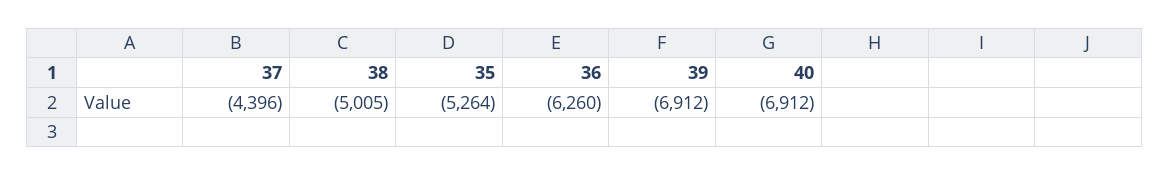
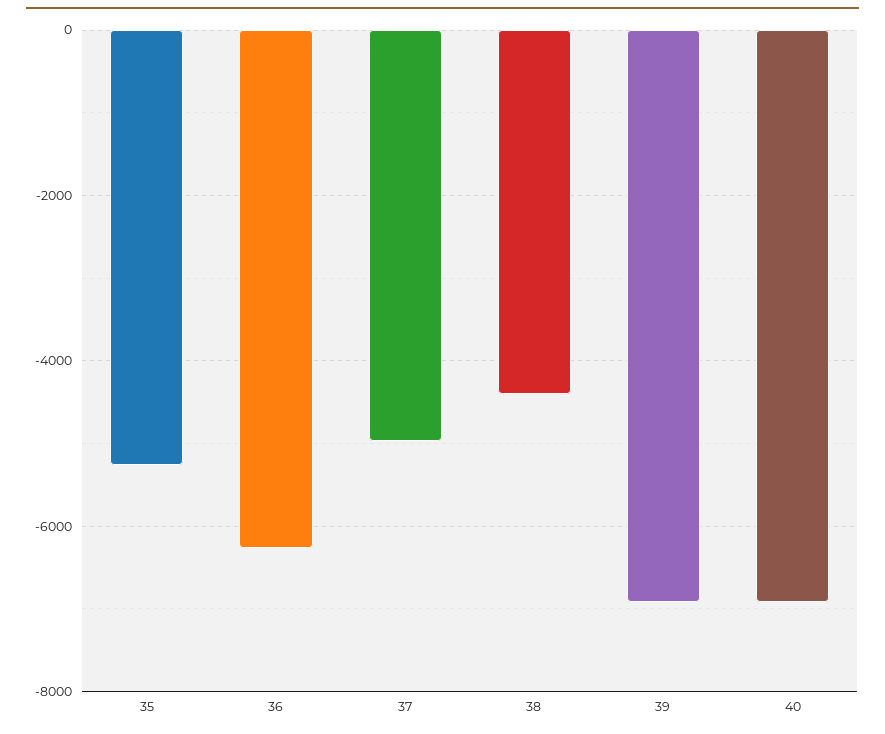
37: -4396 -> -5000
38: -5005 -> -4400

